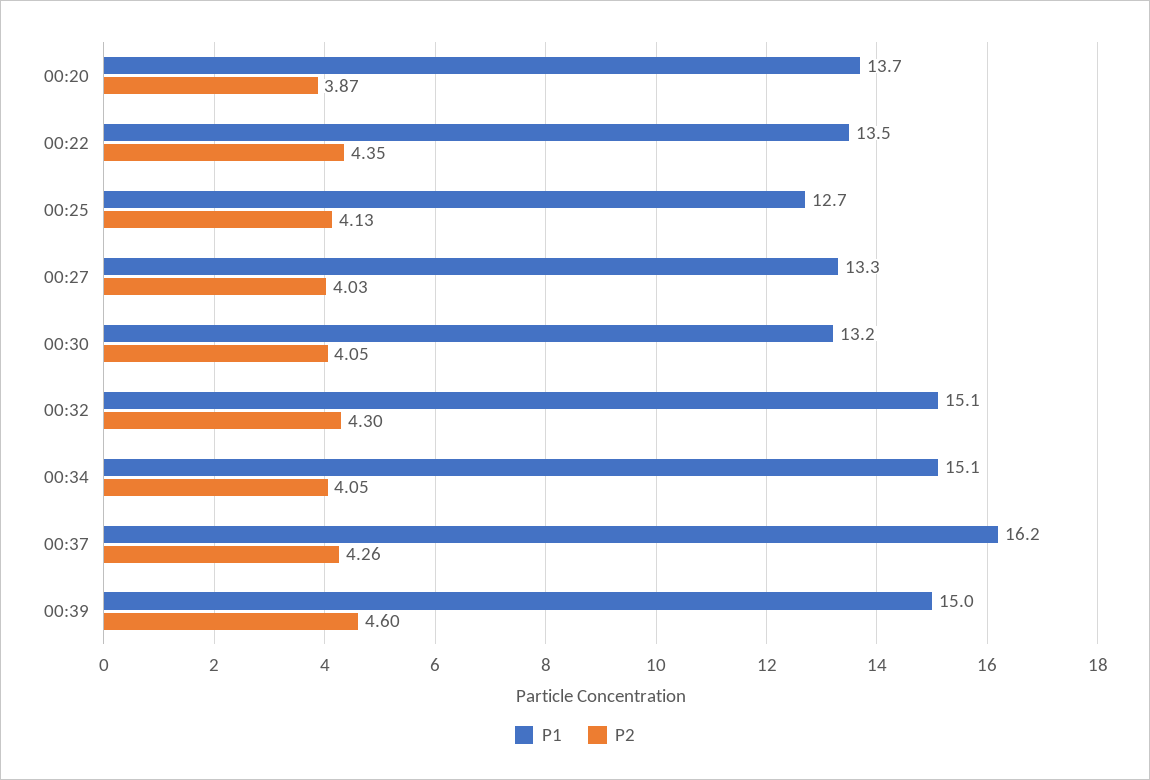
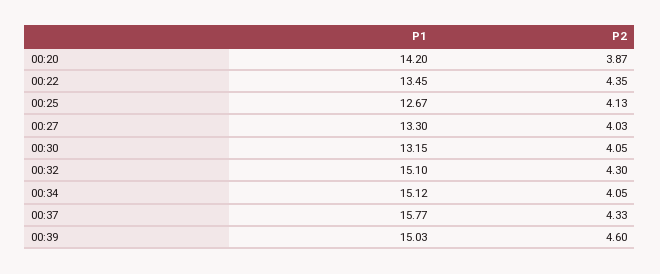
P1, 00:20: 13.7 -> 14.2
P1, 00:37: 16.2 -> 15.77
P2, 00:37: 4.26 -> 4.33

